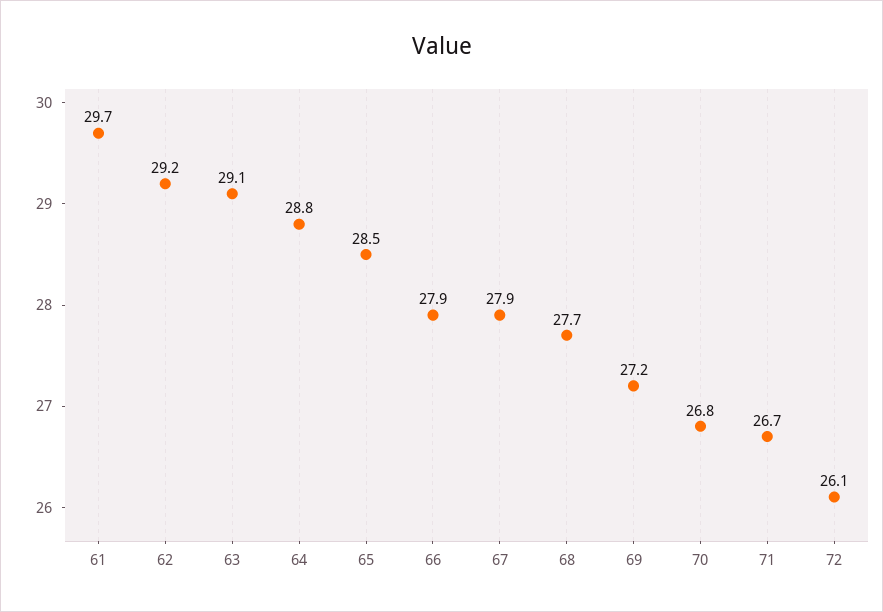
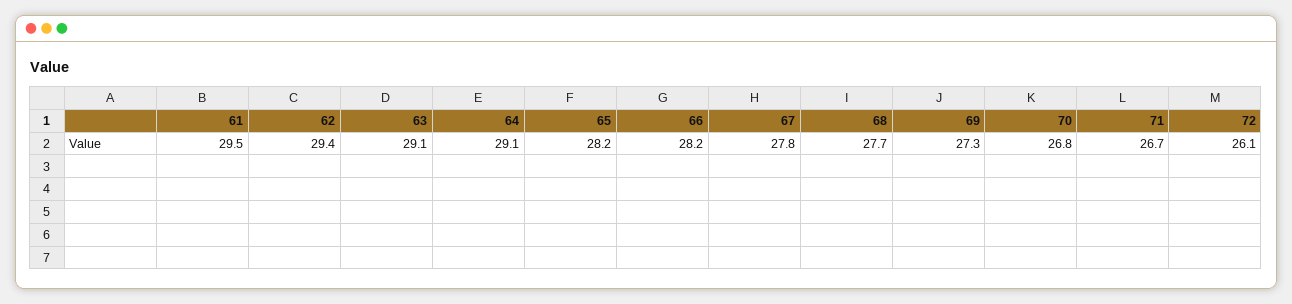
61: 29.7 -> 29.5
62: 29.2 -> 29.4
64: 28.8 -> 29.1
65: 28.5 -> 28.2
66: 27.9 -> 28.2
67: 27.9 -> 27.8
69: 27.2 -> 27.3

